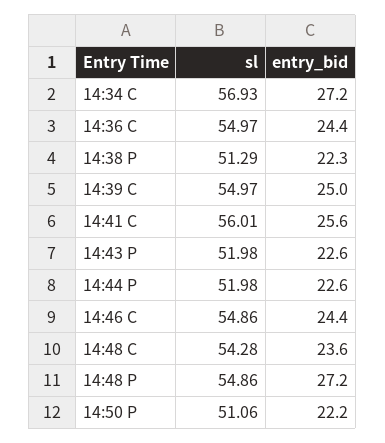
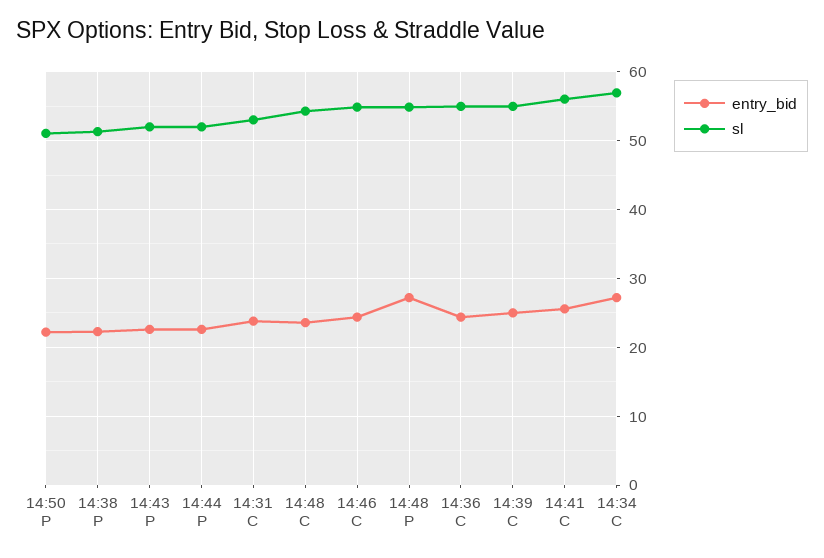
entry_bid, 14:31 C: none -> 24
sl, 14:31 C: none -> 53

